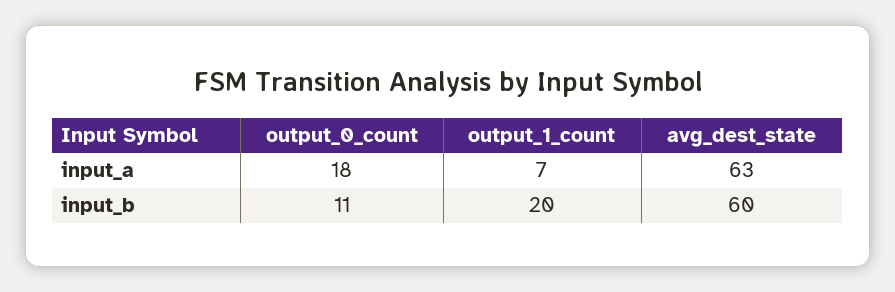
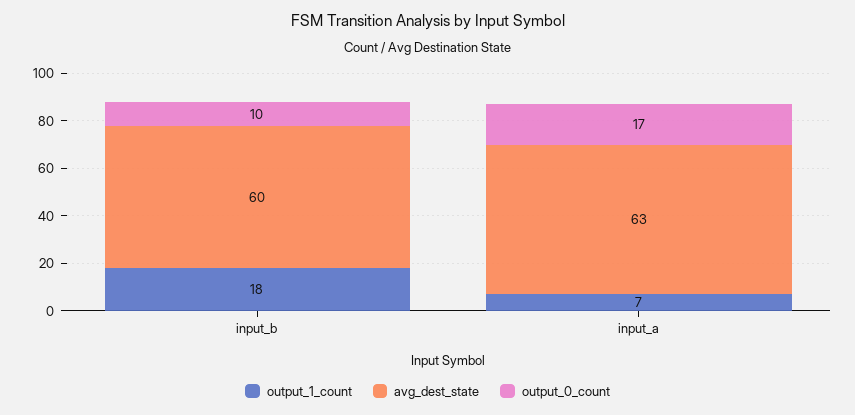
output_0_count, input_a: 18 -> 17
output_0_count, input_b: 11 -> 10
output_1_count, input_b: 20 -> 18

